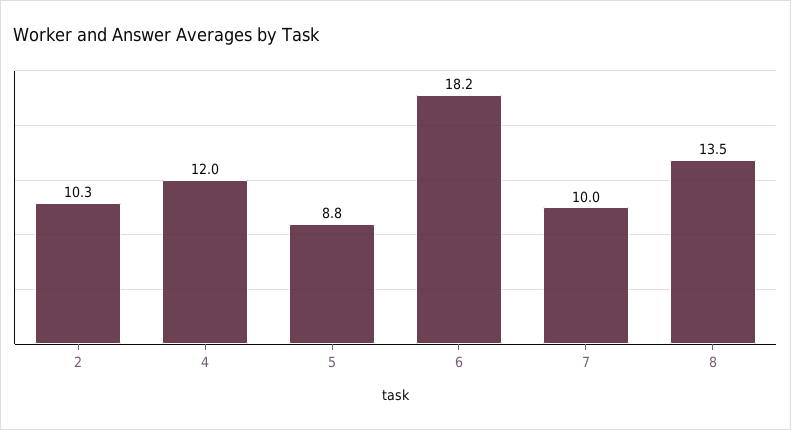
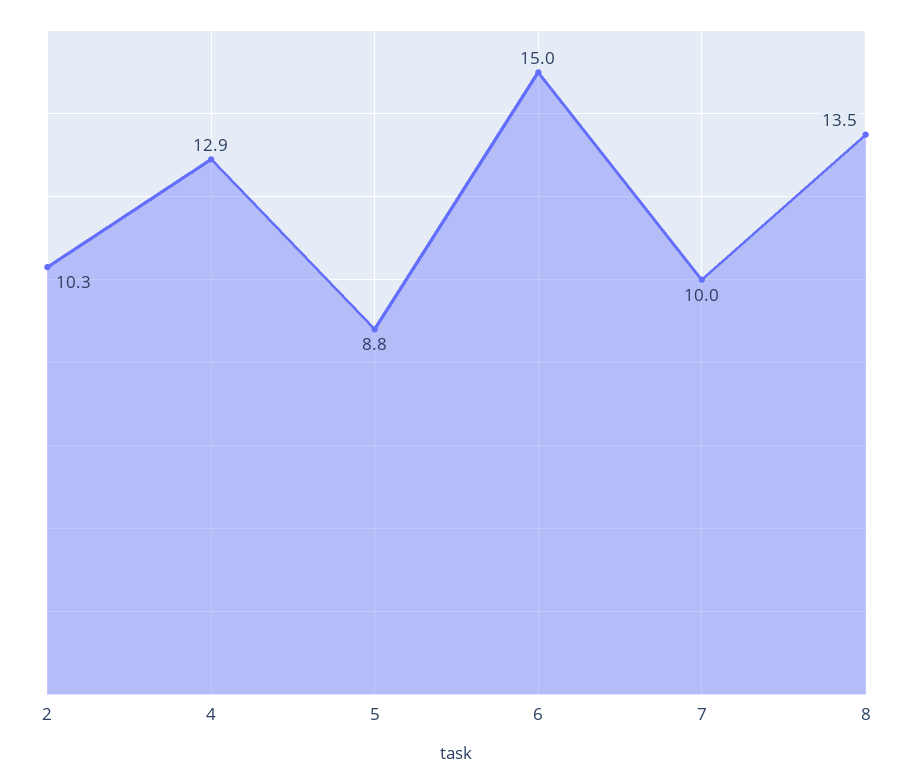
4: 12 -> 12.9
6: 18.2 -> 15

